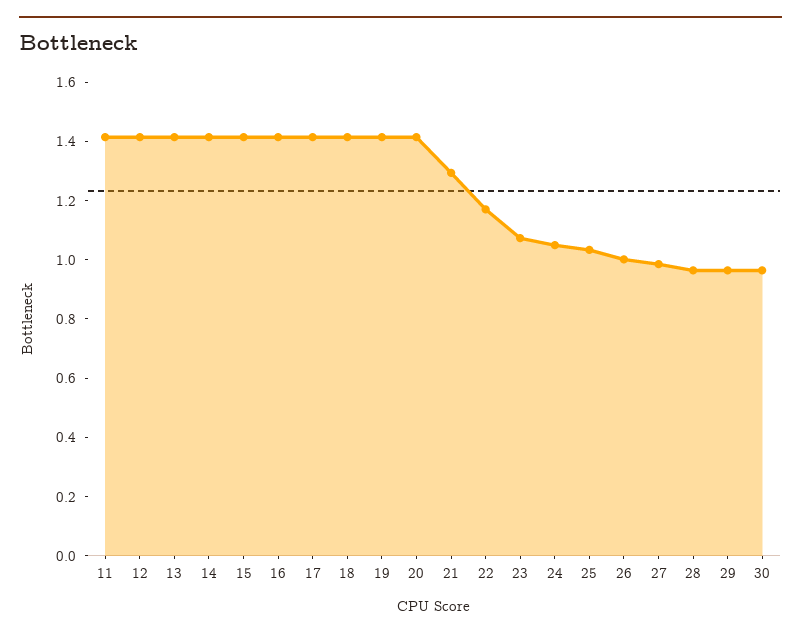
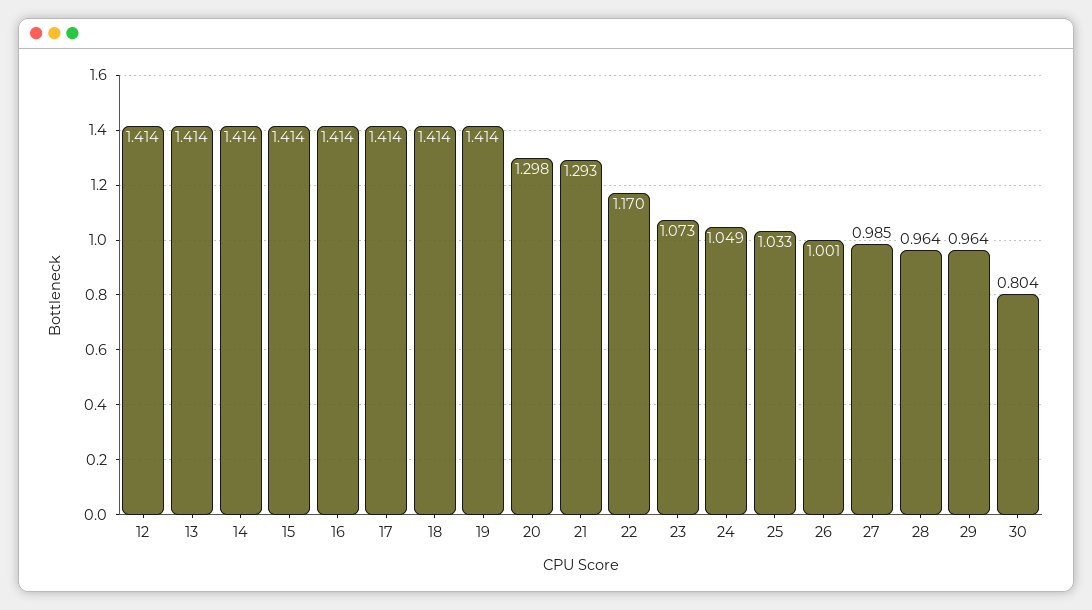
11: 1.4 -> none
20: 1.4 -> 1.298
30: 0.95 -> 0.804

